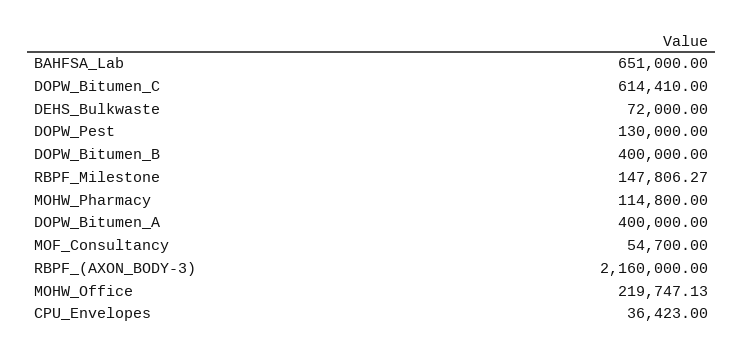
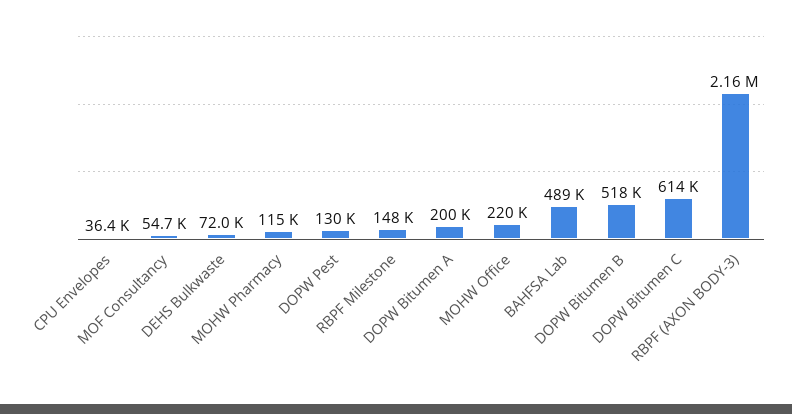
BAHFSA_Lab: 651000 -> 489000
DOPW_Bitumen_B: 400000 -> 518000
DOPW_Bitumen_A: 400000 -> 200000

